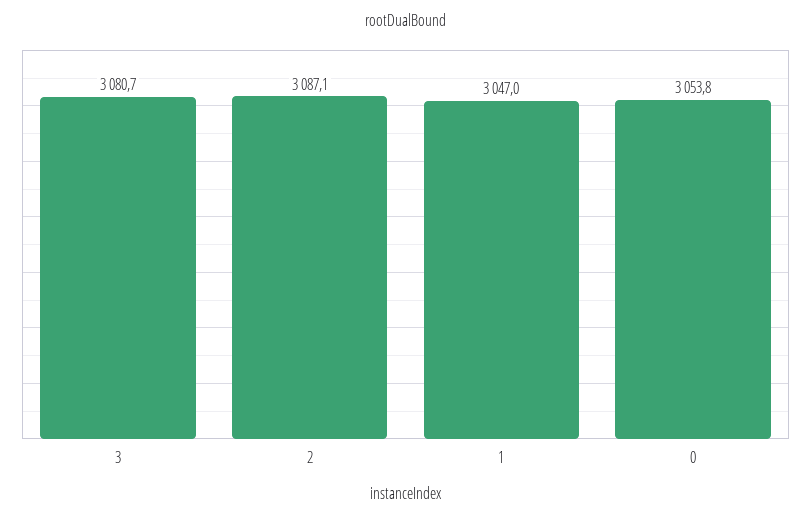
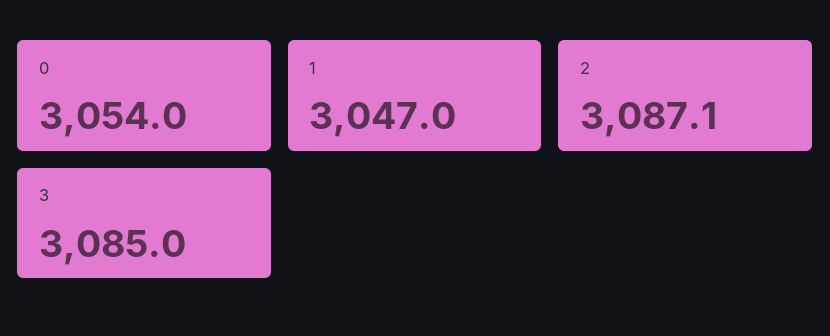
3: 3080.7 -> 3085
0: 3053.8 -> 3054

